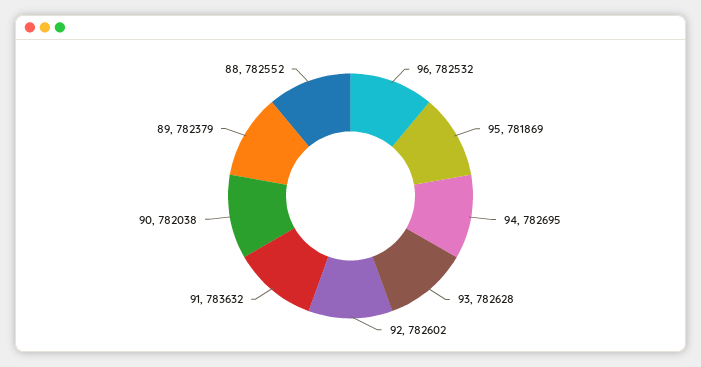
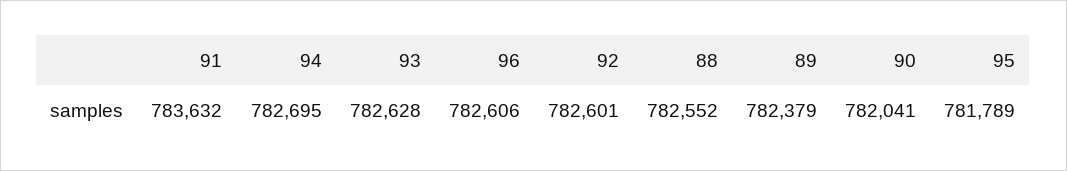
96: 782532 -> 782606
95: 781869 -> 781789
92: 782602 -> 782601
90: 782038 -> 782041

